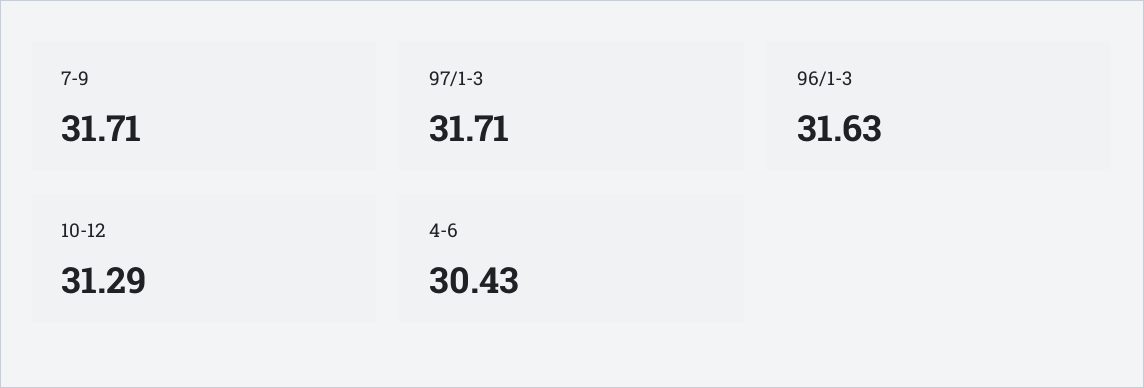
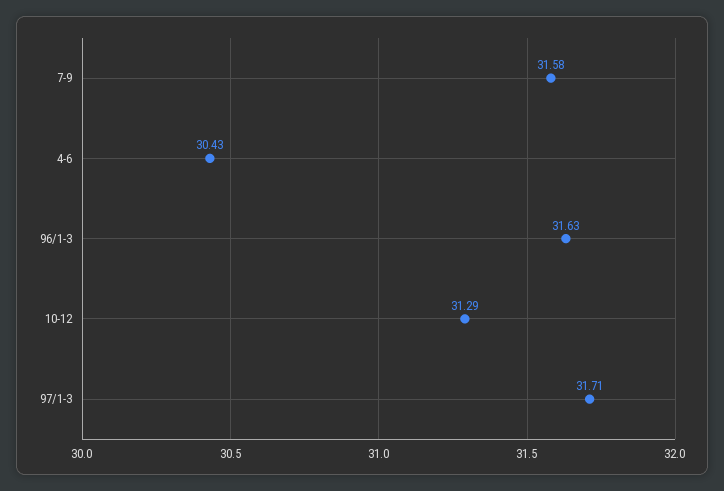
7-9: 31.71 -> 31.58

